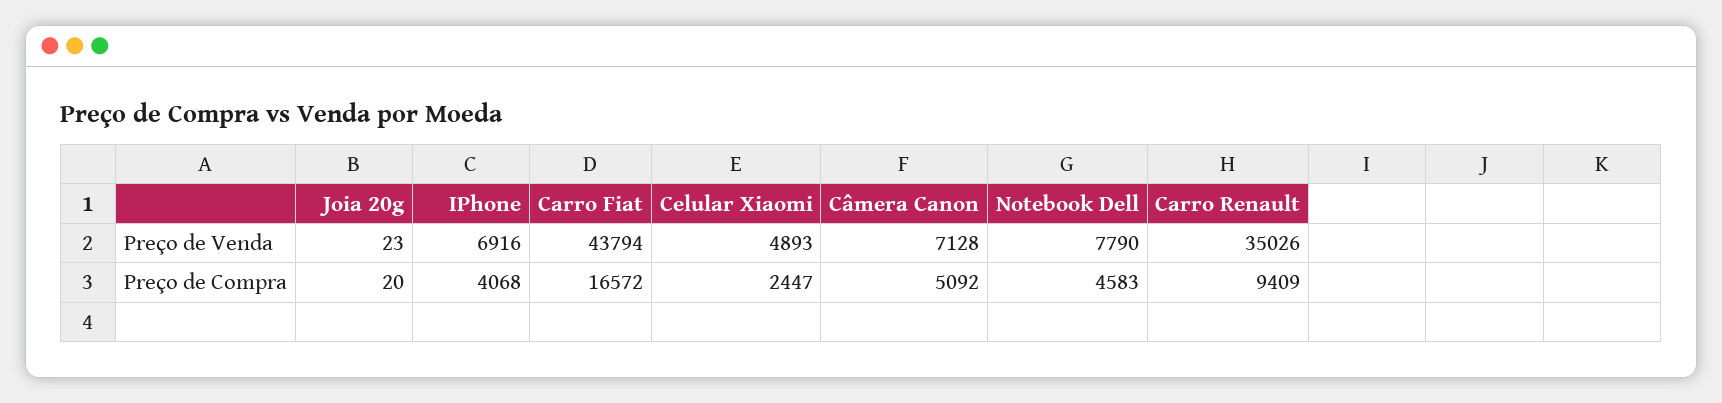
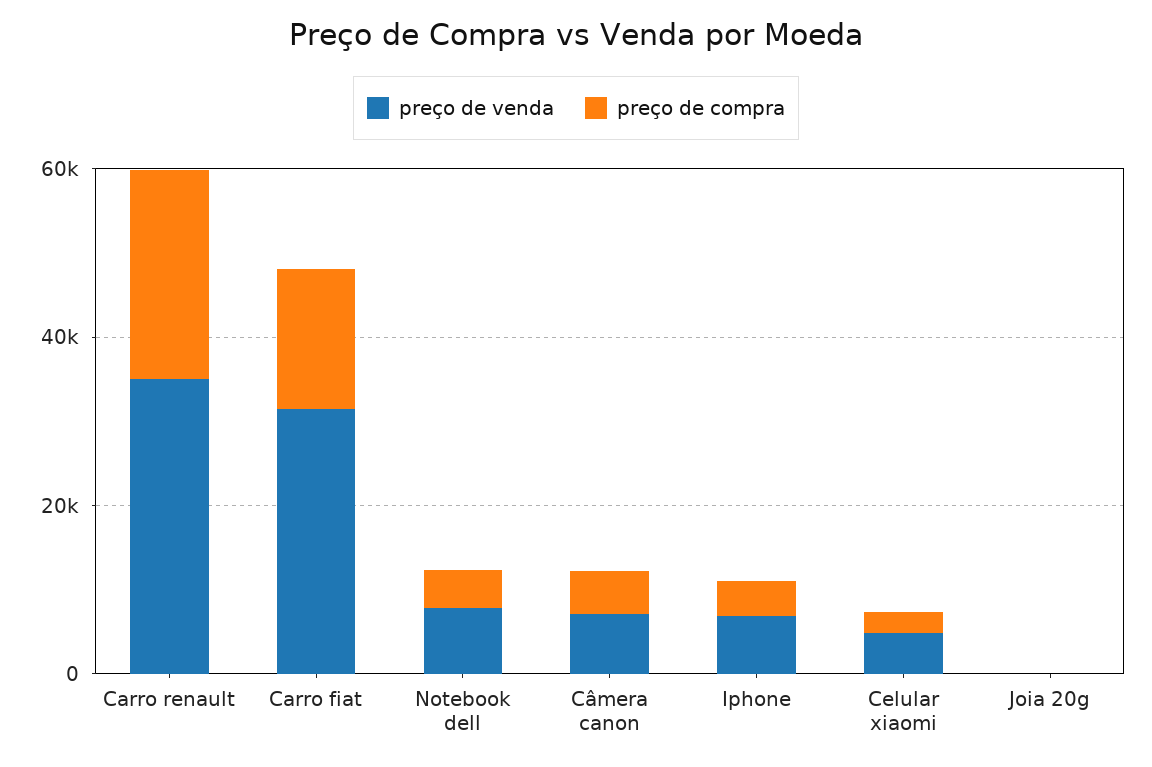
Preço de Venda, Carro Fiat: 43794 -> 30000
Preço de Compra, Carro Renault: 9409 -> 25000

